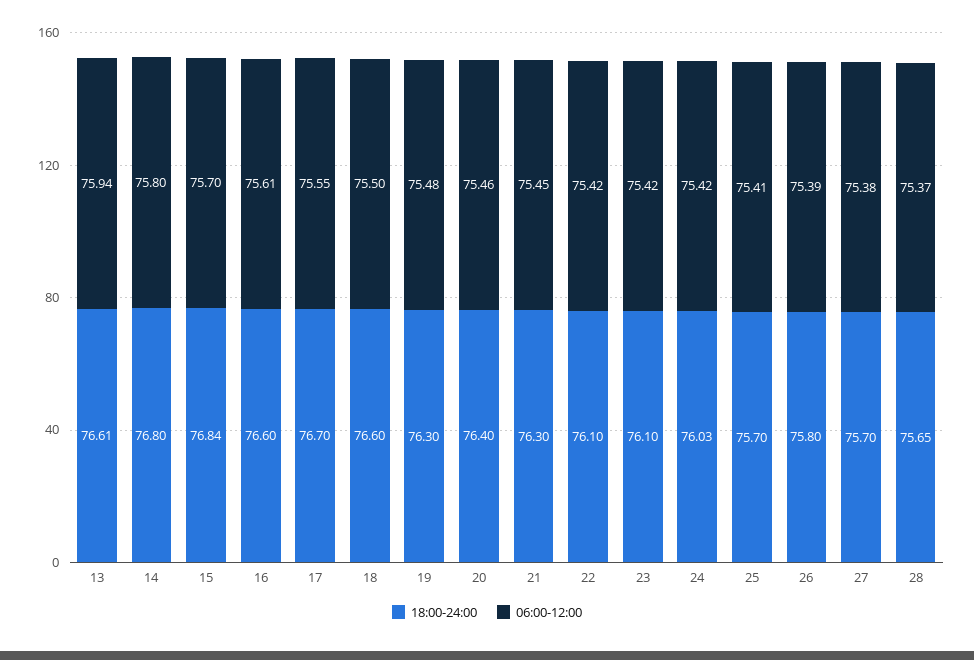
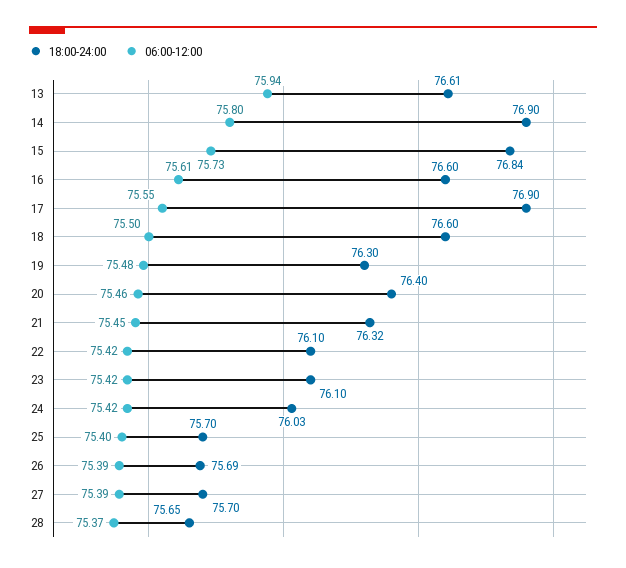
18:00-24:00, 14: 76.8 -> 76.9
06:00-12:00, 15: 75.7 -> 75.73
18:00-24:00, 17: 76.7 -> 76.9
18:00-24:00, 21: 76.3 -> 76.32
06:00-12:00, 25: 75.41 -> 75.4
18:00-24:00, 26: 75.8 -> 75.69
06:00-12:00, 27: 75.38 -> 75.39

